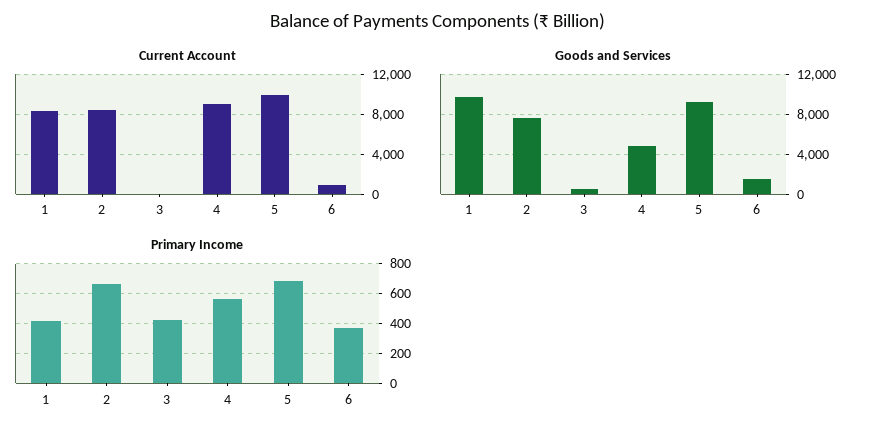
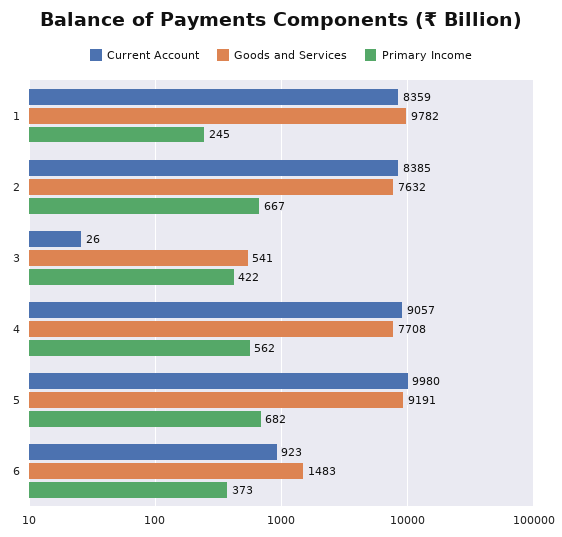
Goods and Services, 4: 5000 -> 7708
Primary Income, 1: 400 -> 245

